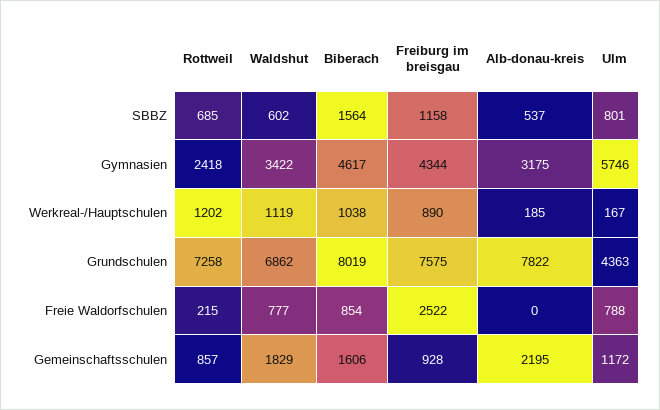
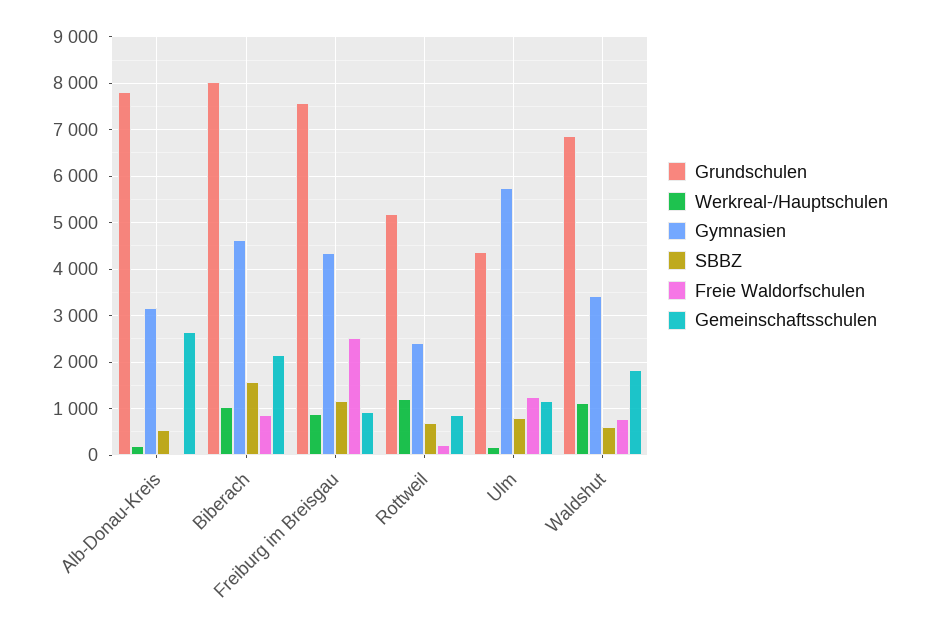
Grundschulen, Rottweil: 7258 -> 5200
Freie Waldorfschulen, Ulm: 788 -> 1200
Gemeinschaftsschulen, Biberach: 1606 -> 2200
Gemeinschaftsschulen, Alb-donau-kreis: 2195 -> 2600

